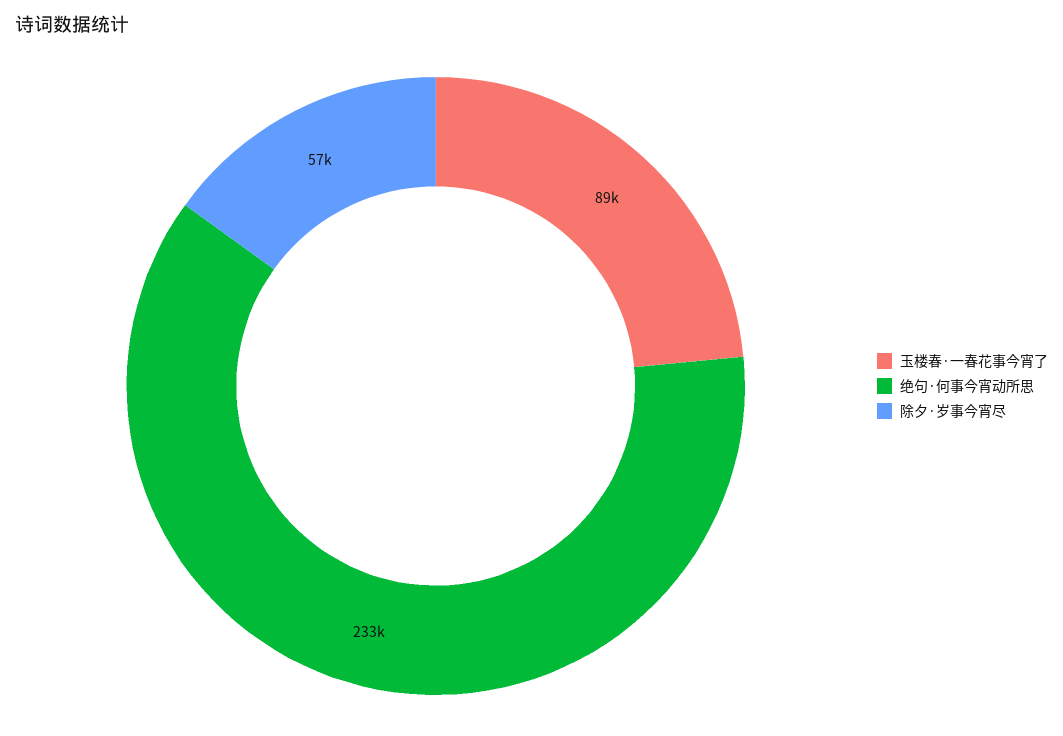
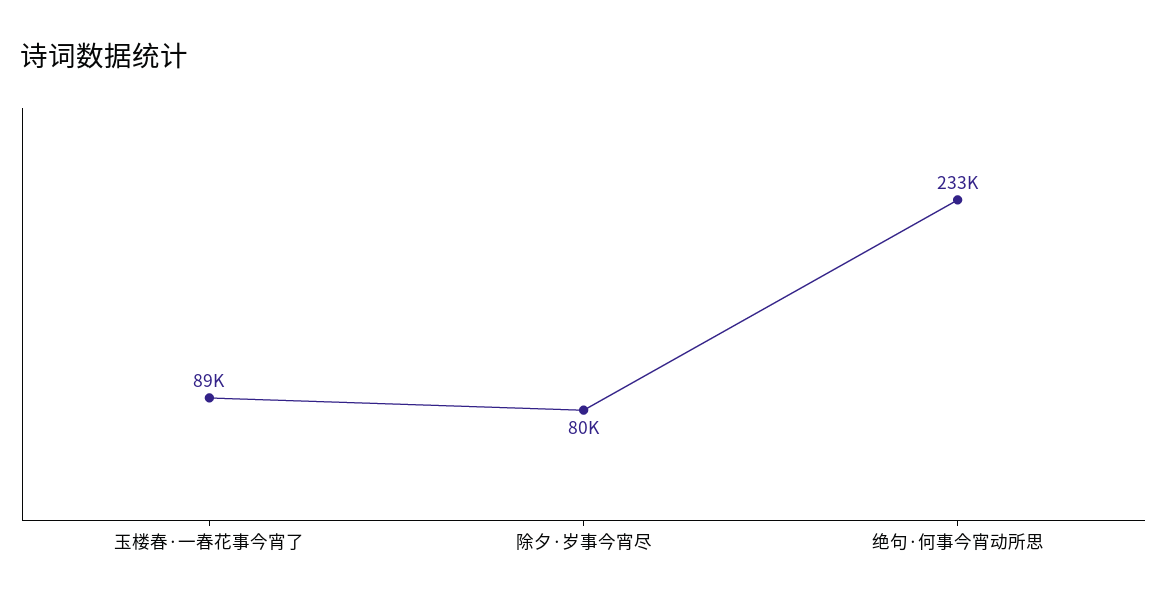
除夕·岁事今宵尽: 57000 -> 80000

